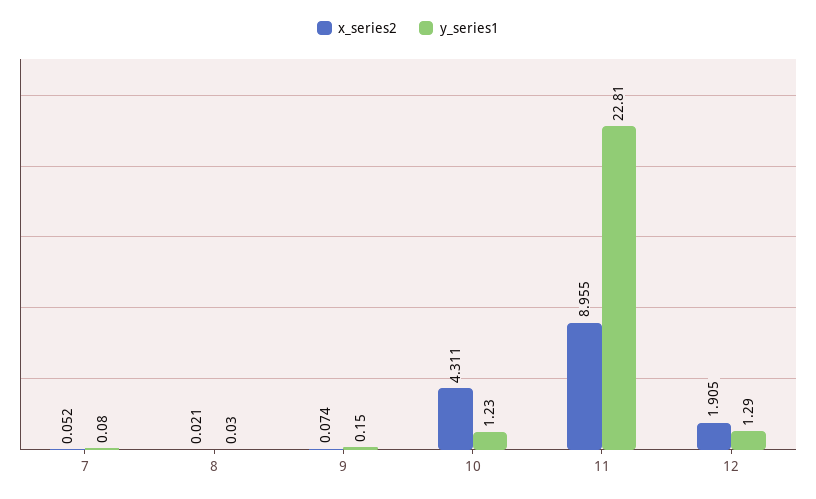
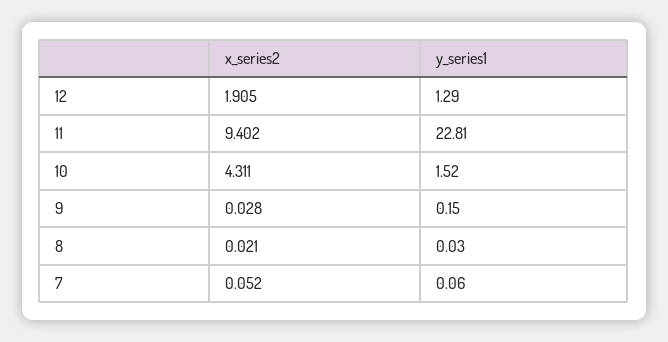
y_series1, 7: 0.08 -> 0.06
x_series2, 9: 0.074 -> 0.028
y_series1, 10: 1.23 -> 1.52
x_series2, 11: 8.955 -> 9.402

